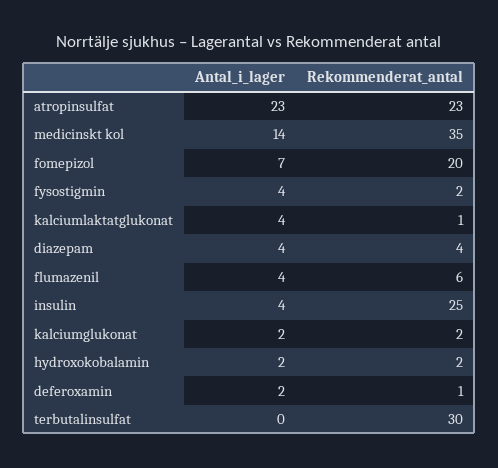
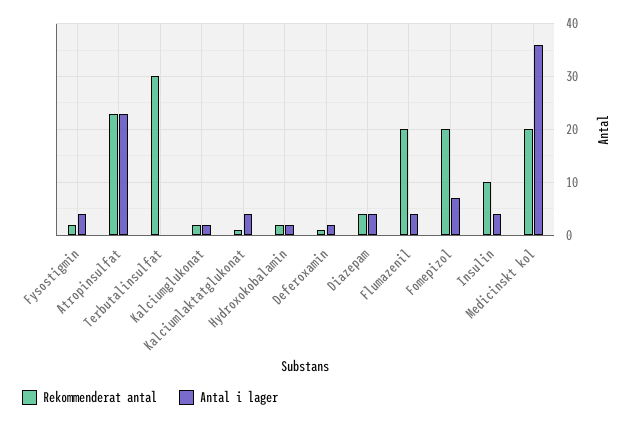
Antal_i_lager, medicinskt kol: 14 -> 35
Rekommenderat_antal, medicinskt kol: 35 -> 20
Rekommenderat_antal, flumazenil: 6 -> 20
Rekommenderat_antal, insulin: 25 -> 10

